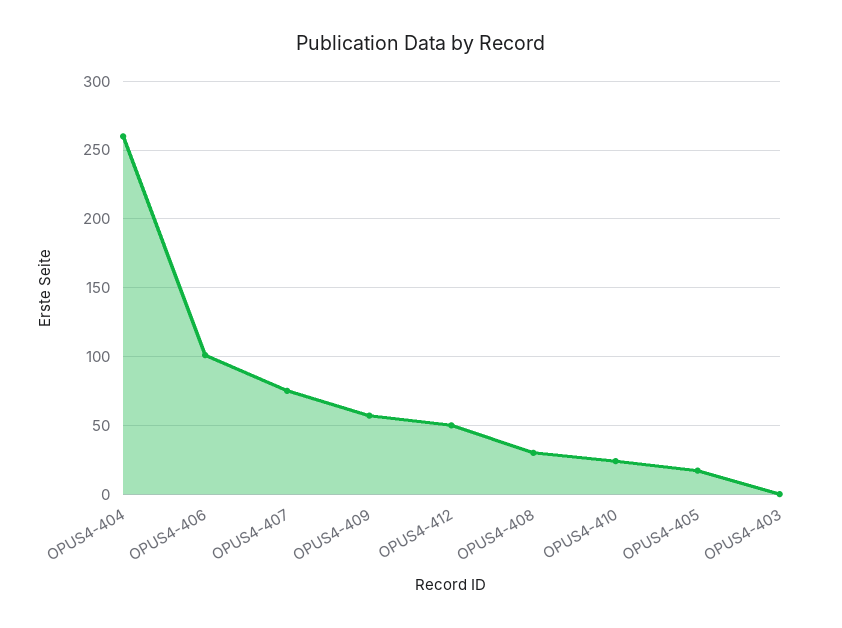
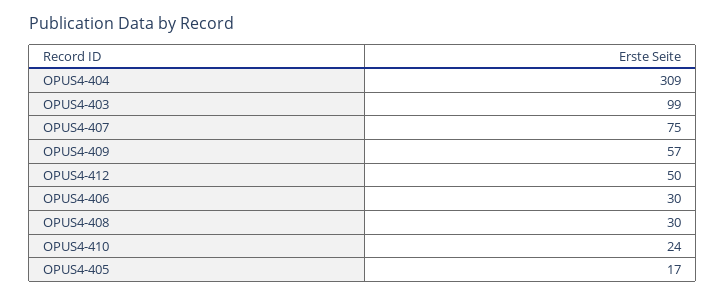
OPUS4-404: 260 -> 309
OPUS4-406: 100 -> 30
OPUS4-403: 0 -> 99

